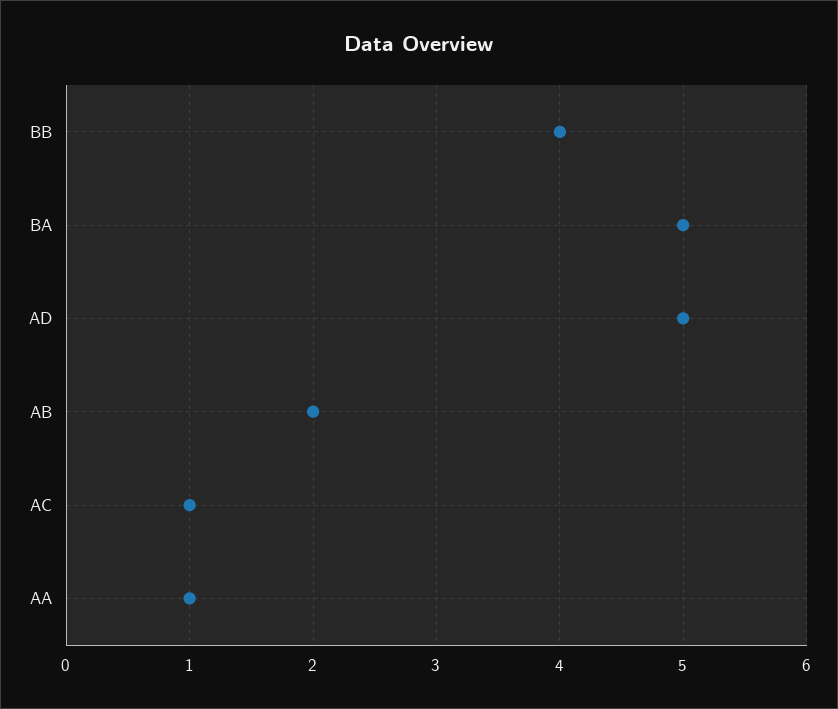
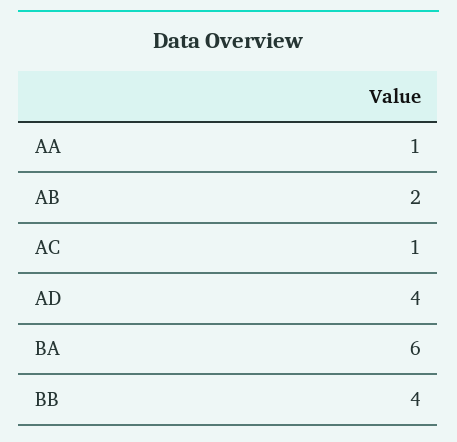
BA: 5 -> 6
AD: 5 -> 4

